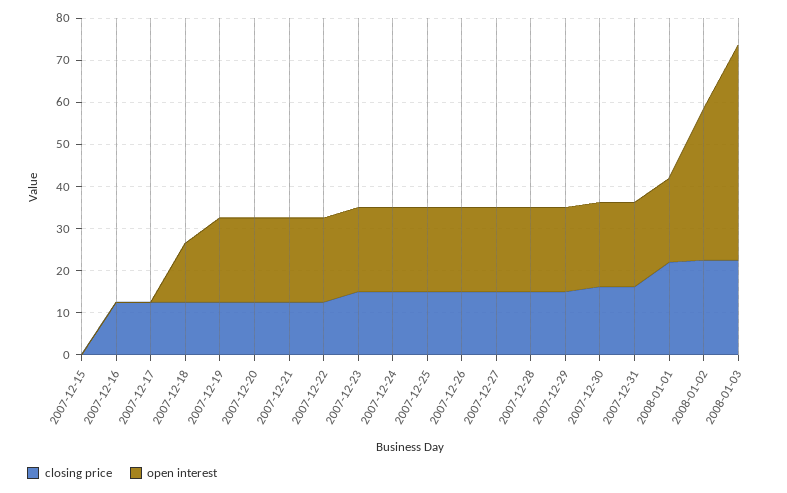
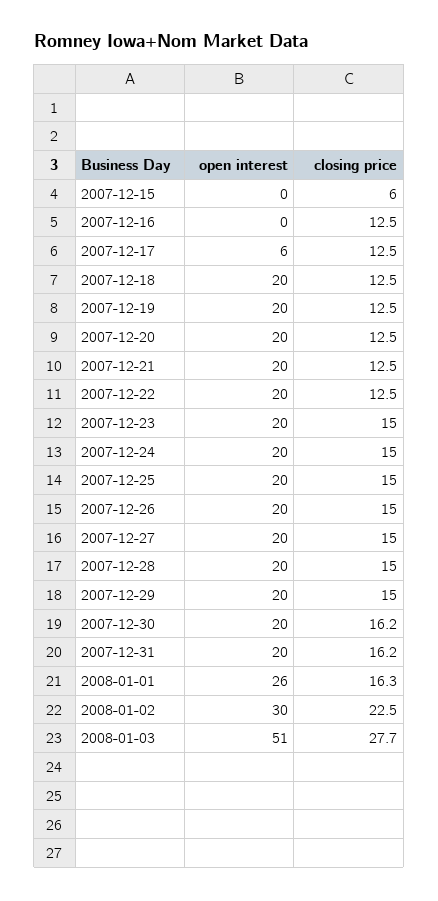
closing price, 2007-12-15: 0 -> 6
open interest, 2007-12-17: 0 -> 6
open interest, 2007-12-18: 14 -> 20
closing price, 2008-01-01: 22 -> 16.3
open interest, 2008-01-01: 20 -> 26
open interest, 2008-01-02: 36 -> 30
closing price, 2008-01-03: 22 -> 27.7

